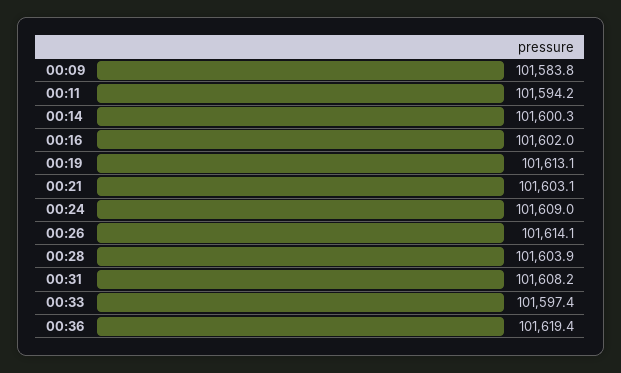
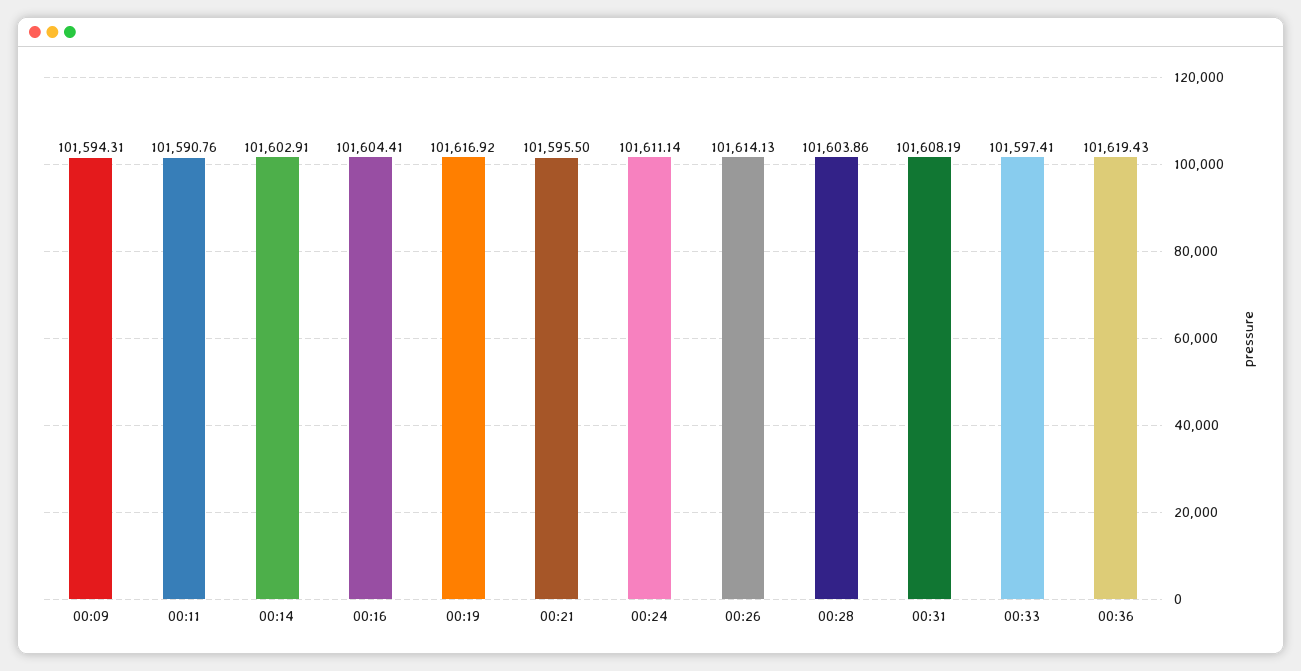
00:09: 101583.8 -> 101594.31
00:11: 101594.2 -> 101590.76
00:14: 101600.3 -> 101602.91
00:16: 101602 -> 101604.41
00:19: 101613.1 -> 101616.92
00:21: 101603.1 -> 101595.5
00:24: 101609 -> 101611.14

